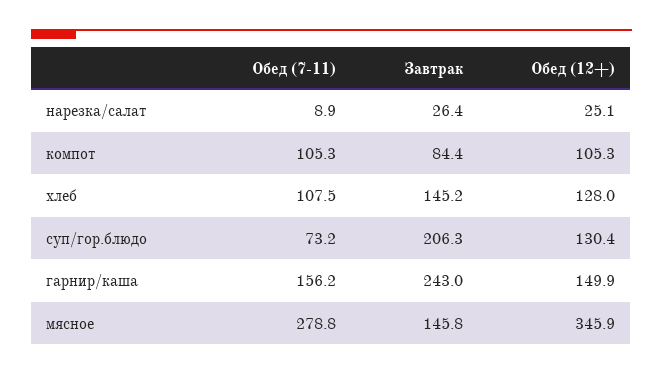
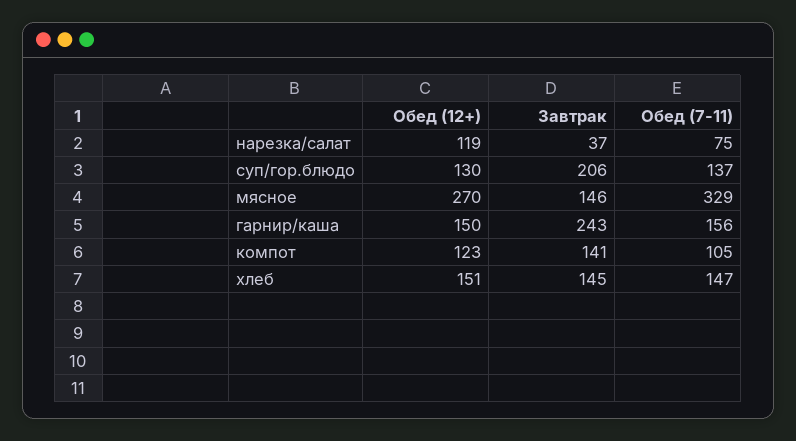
Обед (7-11), нарезка/салат: 8.9 -> 75
Завтрак, нарезка/салат: 26.4 -> 37
Обед (12+), нарезка/салат: 25.1 -> 119
Завтрак, компот: 84.4 -> 141
Обед (12+), компот: 105.3 -> 123
Обед (7-11), хлеб: 107.5 -> 147
Обед (12+), хлеб: 128 -> 151
Обед (7-11), суп/гор.блюдо: 73.2 -> 137
Обед (7-11), мясное: 278.8 -> 329
Обед (12+), мясное: 345.9 -> 270

